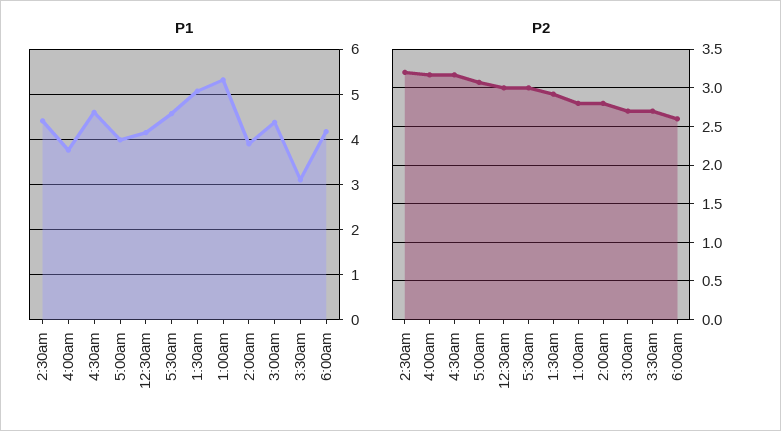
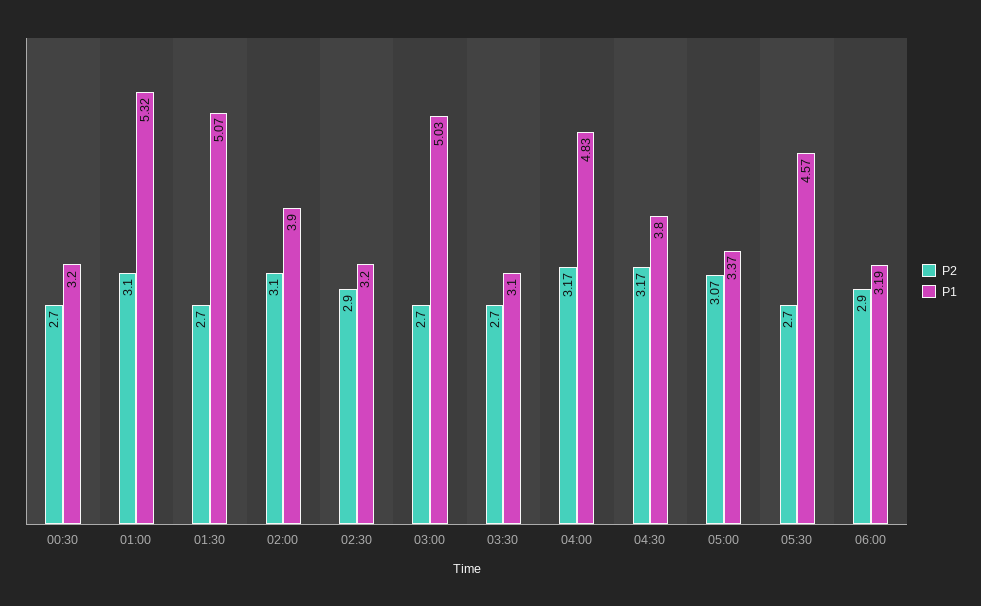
P1, 2:30am: 4.4 -> 3.2
P1, 4:00am: 3.8 -> 4.83
P1, 4:30am: 4.6 -> 3.8
P1, 5:00am: 4 -> 3.37
P1, 12:30am: 4.2 -> 3.2
P1, 3:00am: 4.4 -> 5.03
P1, 6:00am: 4.2 -> 3.19
P2, 2:30am: 3.2 -> 2.9
P2, 12:30am: 3 -> 2.7
P2, 5:30am: 3 -> 2.7
P2, 1:30am: 2.9 -> 2.7
P2, 1:00am: 2.8 -> 3.1
P2, 2:00am: 2.8 -> 3.1
P2, 6:00am: 2.6 -> 2.9

